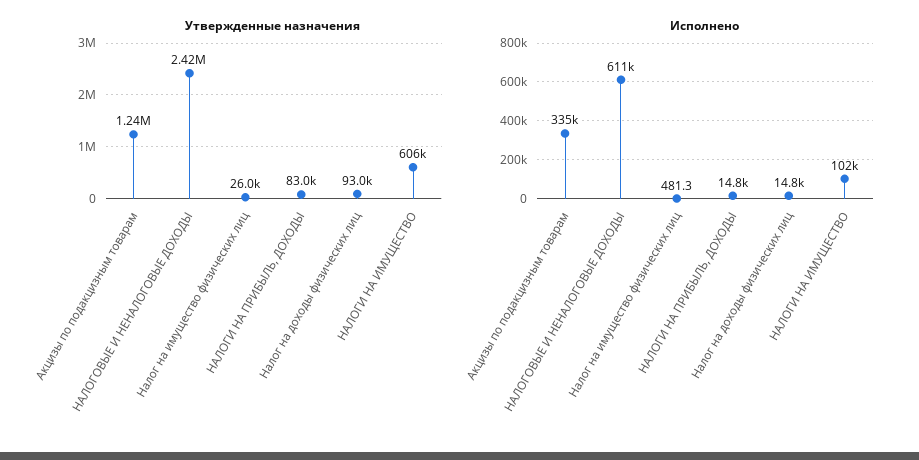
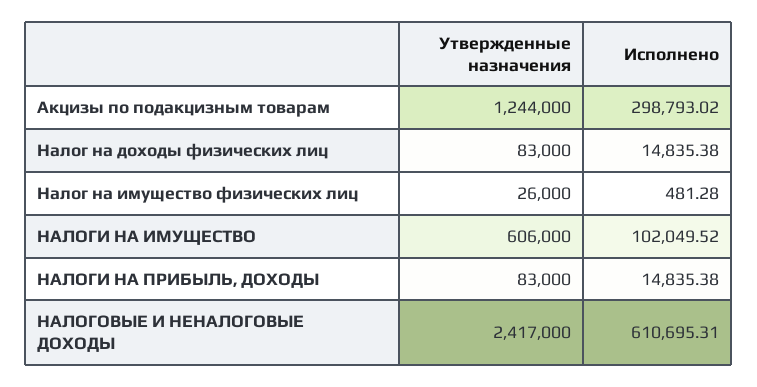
Утвержденные назначения, Налог на доходы физических лиц: 93000 -> 83000
Исполнено, Акцизы по подакцизным товарам: 335000 -> 298793.02

